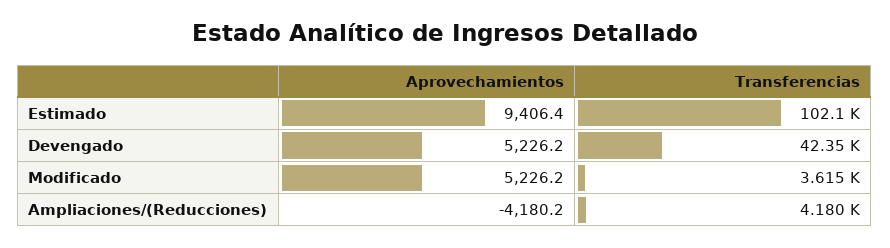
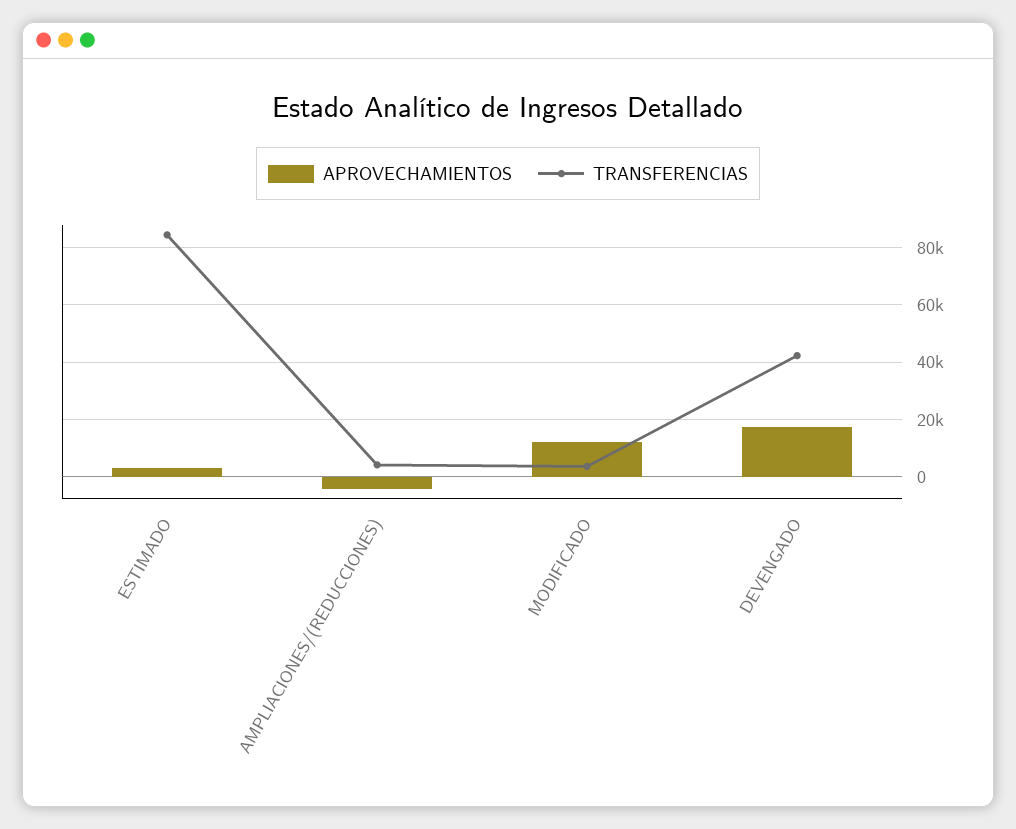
Aprovechamientos, Estimado: 9406.4 -> 2500
Transferencias, Estimado: 102100 -> 85000
Aprovechamientos, Devengado: 5226.2 -> 17500
Aprovechamientos, Modificado: 5226.2 -> 12500

